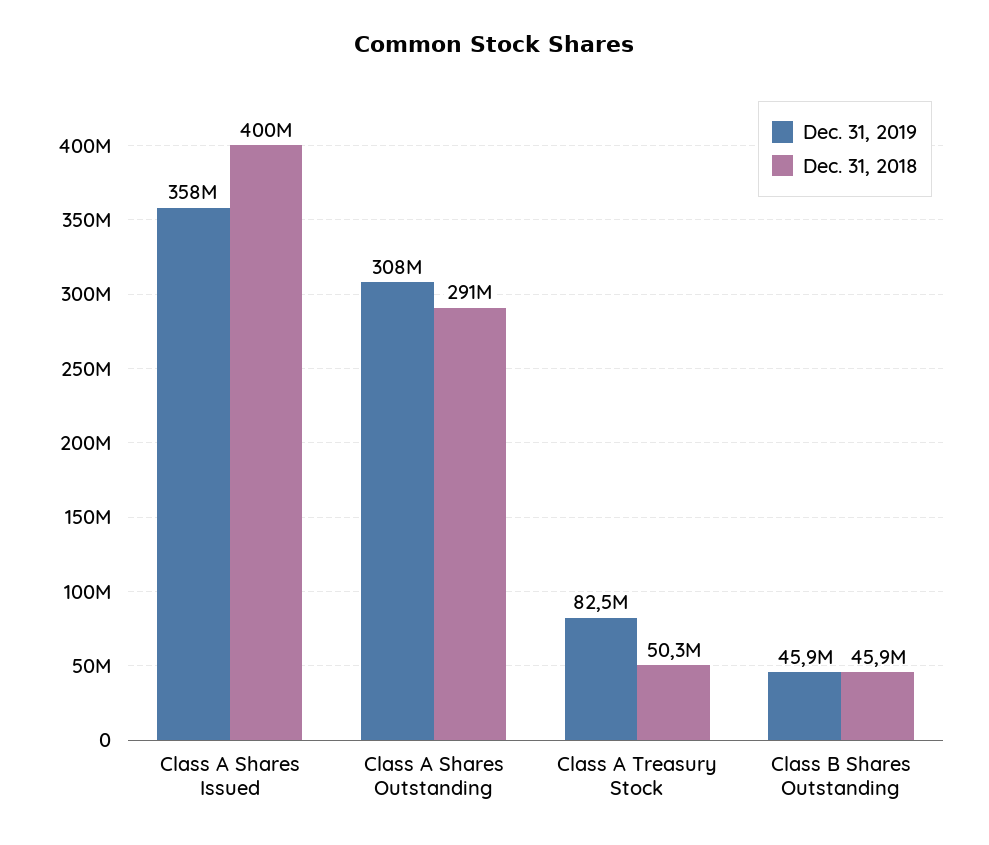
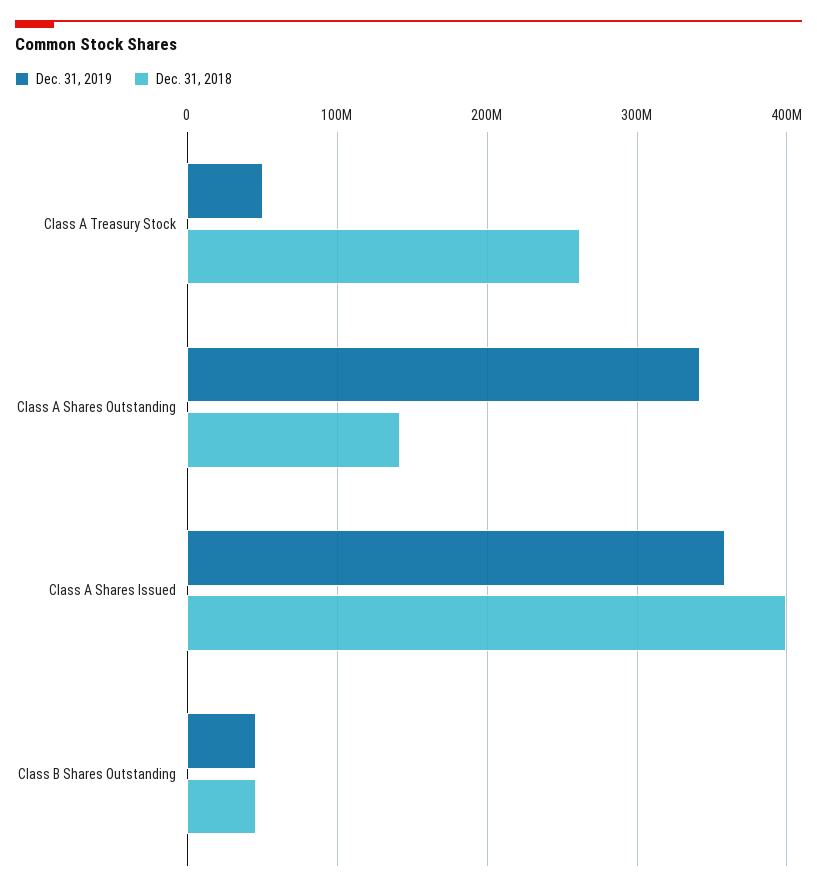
Dec. 31, 2019, Class A Shares Outstanding: 308000000 -> 340000000
Dec. 31, 2018, Class A Shares Outstanding: 291000000 -> 140000000
Dec. 31, 2019, Class A Treasury Stock: 82500000 -> 50000000
Dec. 31, 2018, Class A Treasury Stock: 50300000 -> 260000000

